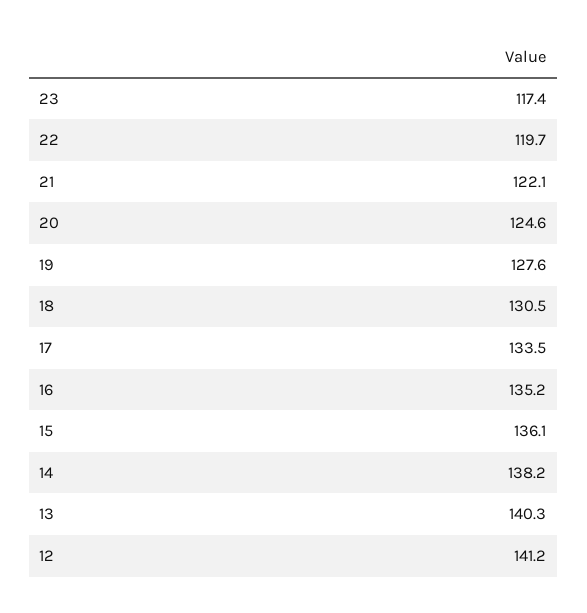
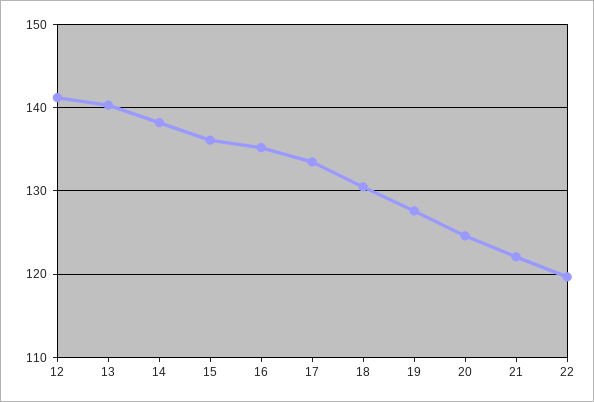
23: 117.4 -> none

